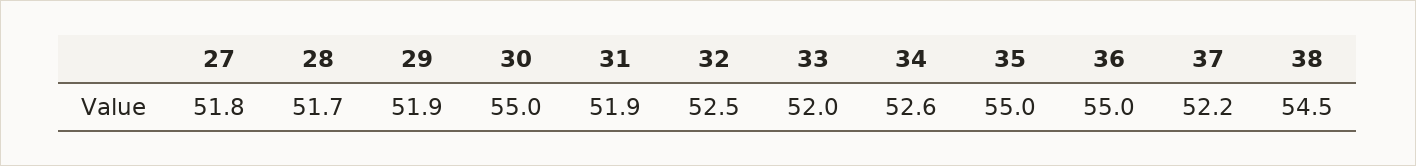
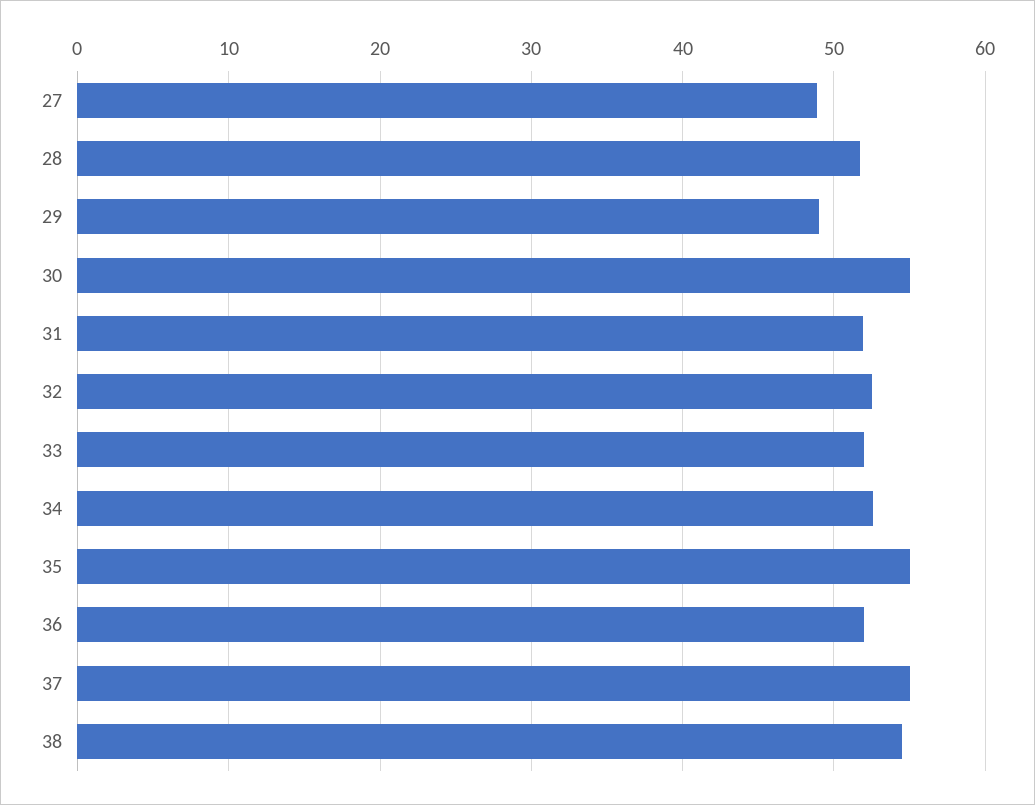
27: 51.8 -> 49
29: 51.9 -> 49
36: 55 -> 52
37: 52.2 -> 55

